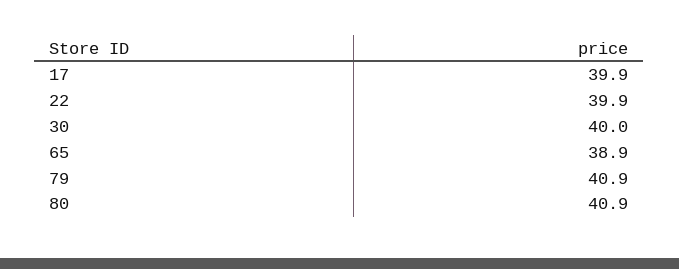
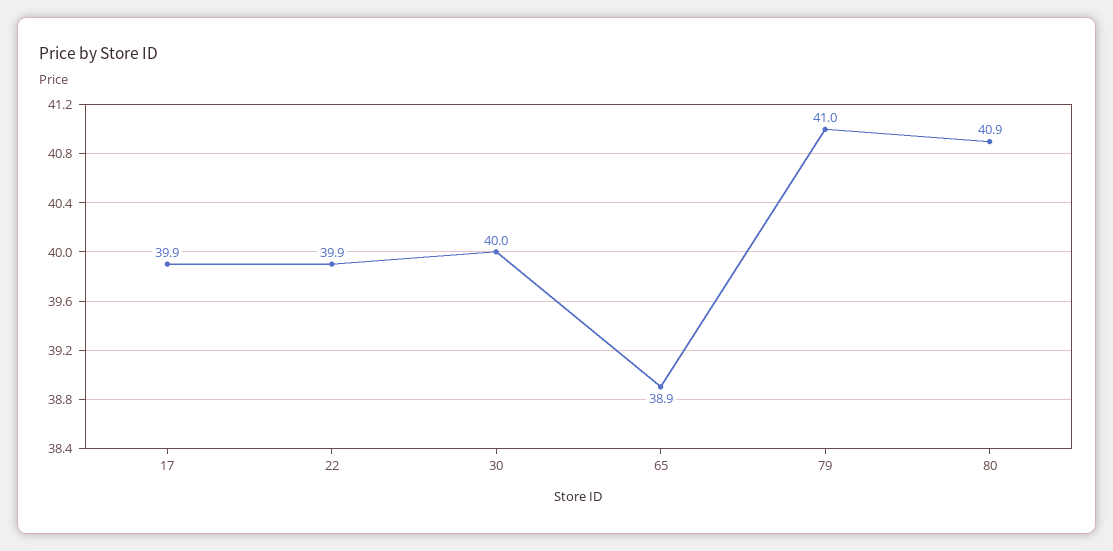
79: 40.9 -> 41

